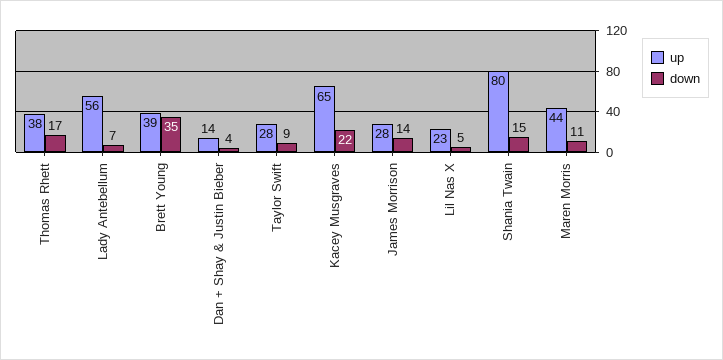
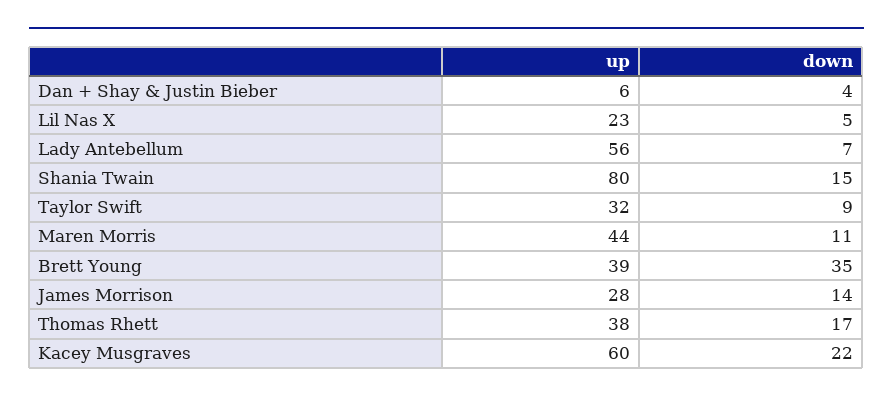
up, Dan + Shay & Justin Bieber: 14 -> 6
up, Taylor Swift: 28 -> 32
up, Kacey Musgraves: 65 -> 60

